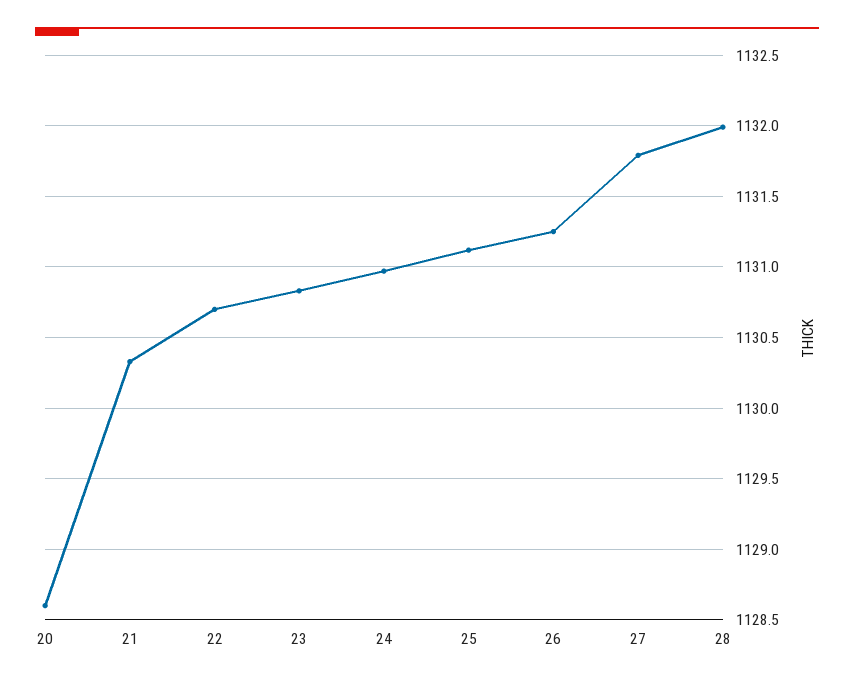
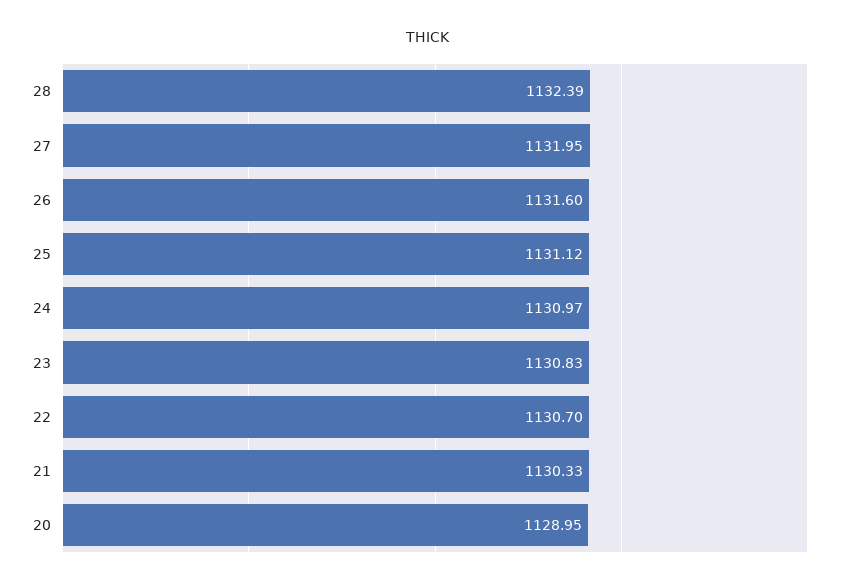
20: 1128.6 -> 1128.95
26: 1131.25 -> 1131.6
27: 1131.8 -> 1131.95
28: 1132 -> 1132.39

